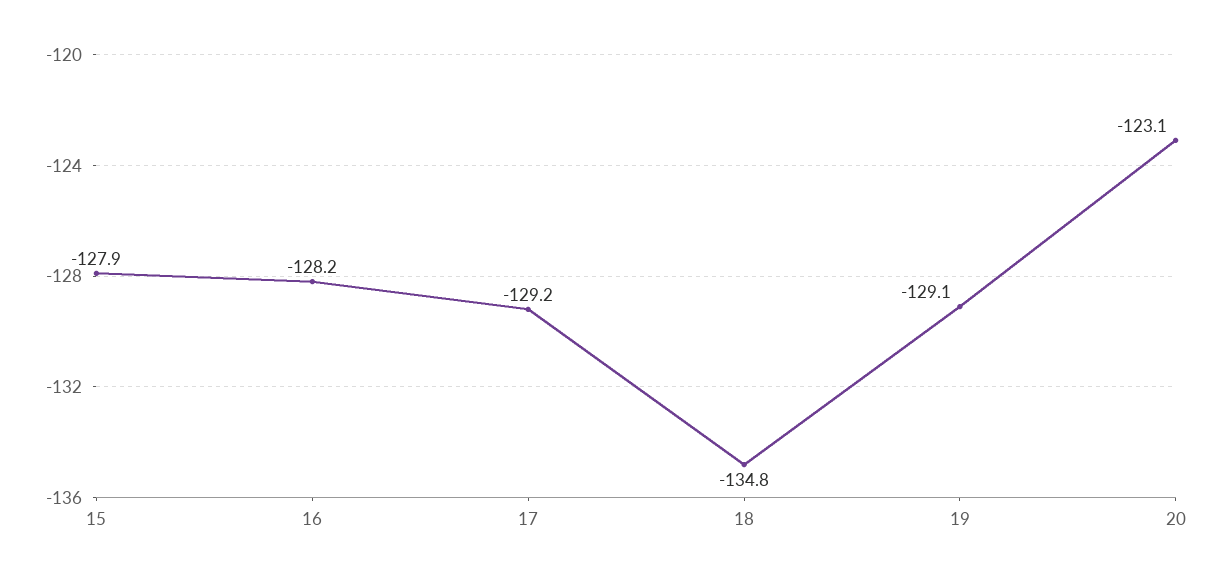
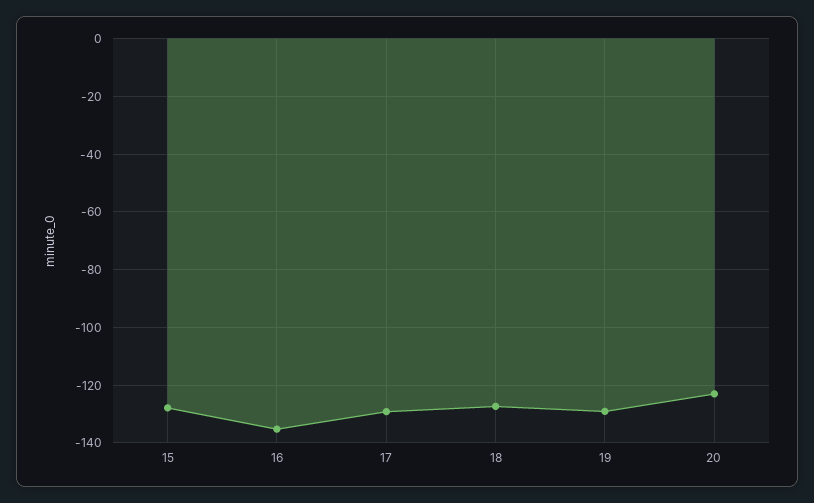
16: -128.2 -> -135
18: -134.8 -> -127.5

